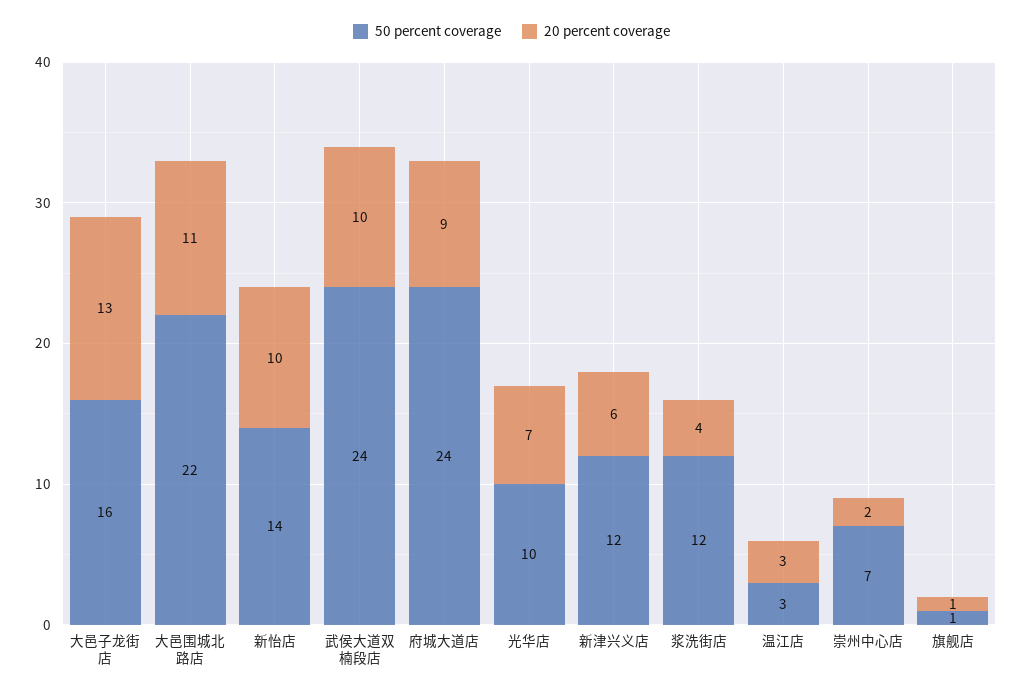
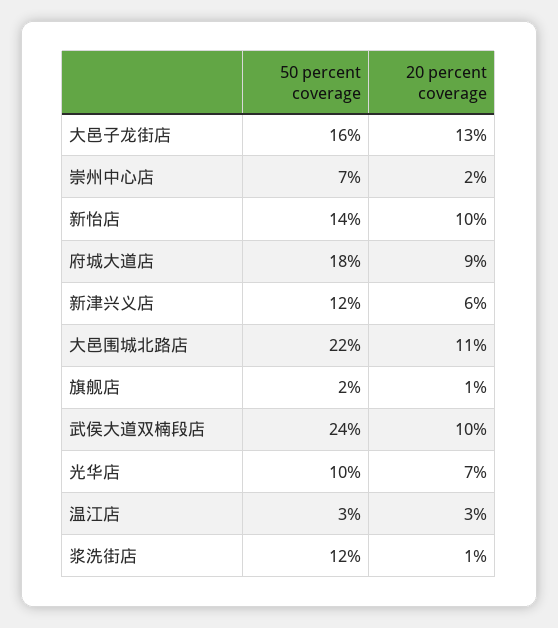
50 percent coverage, 府城大道店: 24 -> 18
20 percent coverage, 浆洗街店: 4 -> 1
50 percent coverage, 旗舰店: 1 -> 2

